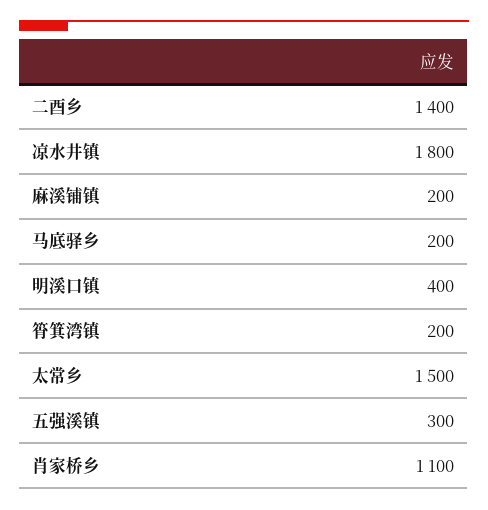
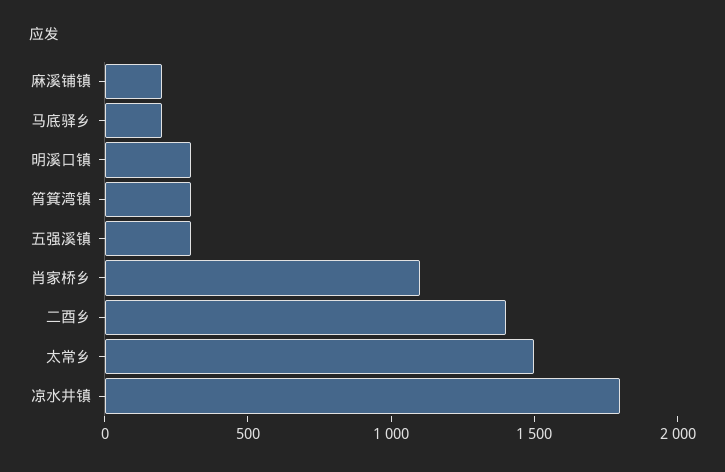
明溪口镇: 400 -> 300
筲箕湾镇: 200 -> 300

